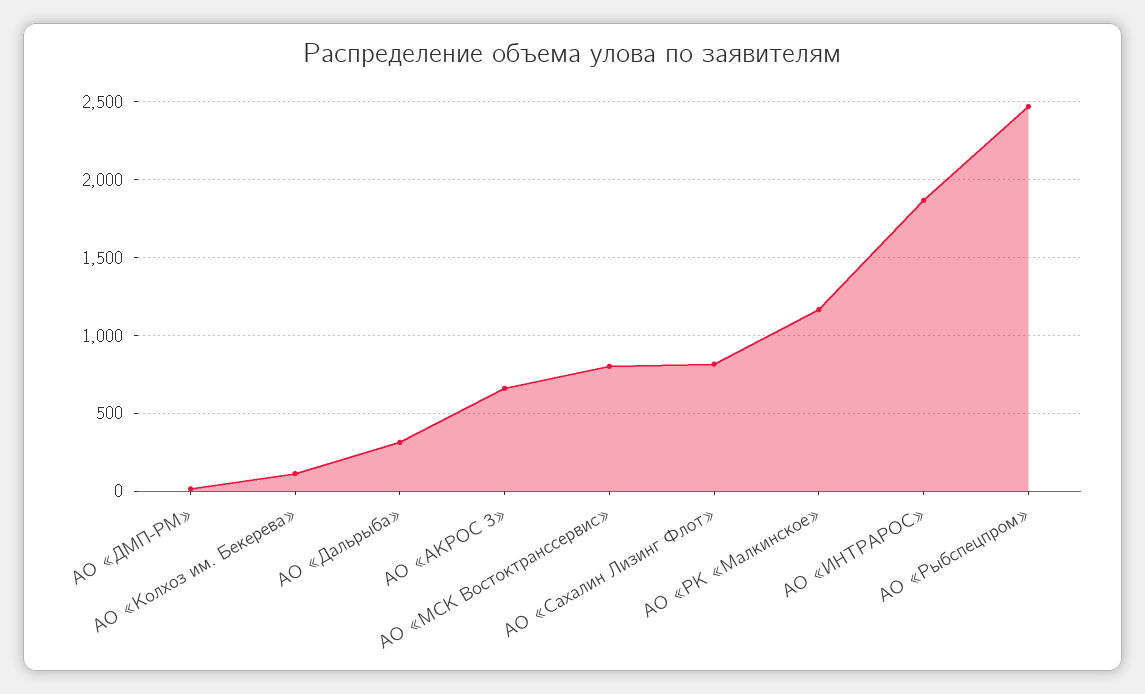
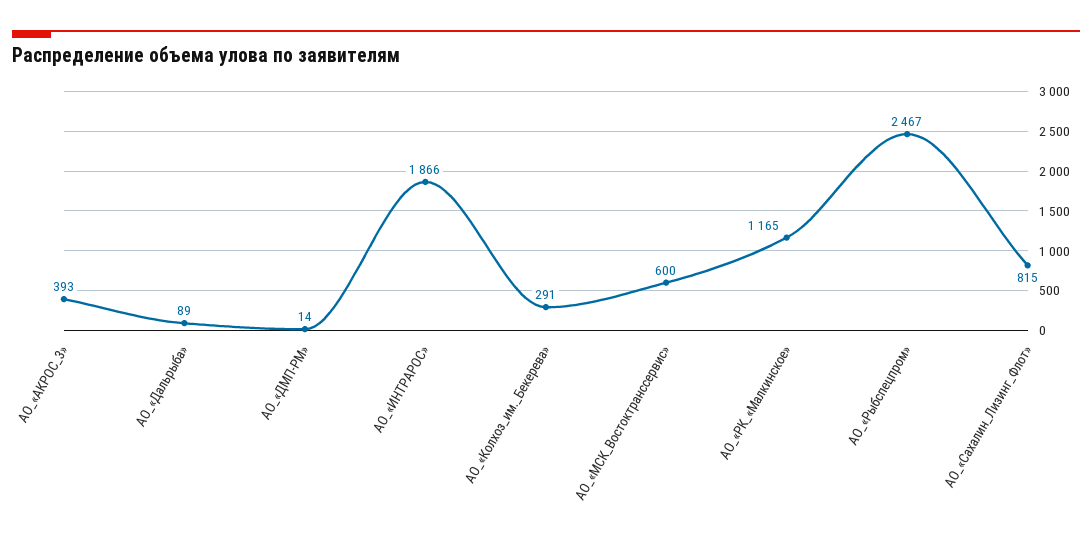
АО «Колхоз им. Бекерева»: 100 -> 291
АО «Дальрыба»: 300 -> 89
АО «АКРОС 3»: 650 -> 393
АО «МСК Востоктранссервис»: 800 -> 600

